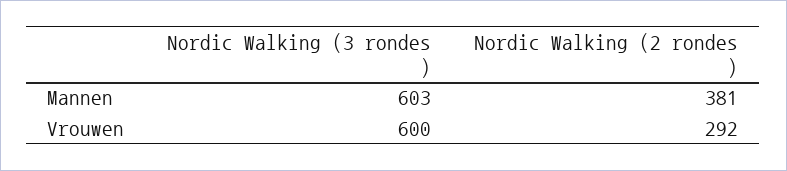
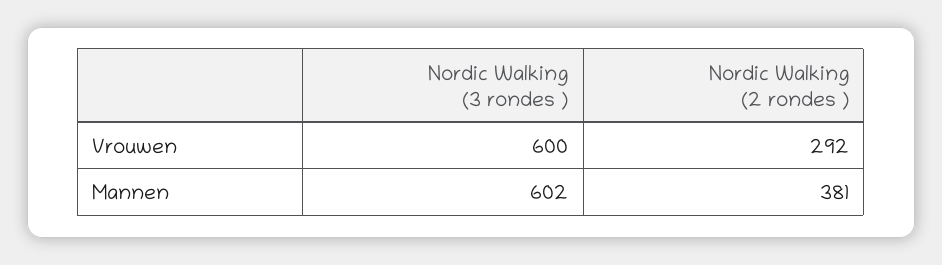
Nordic Walking (3 rondes ), Mannen: 603 -> 602

